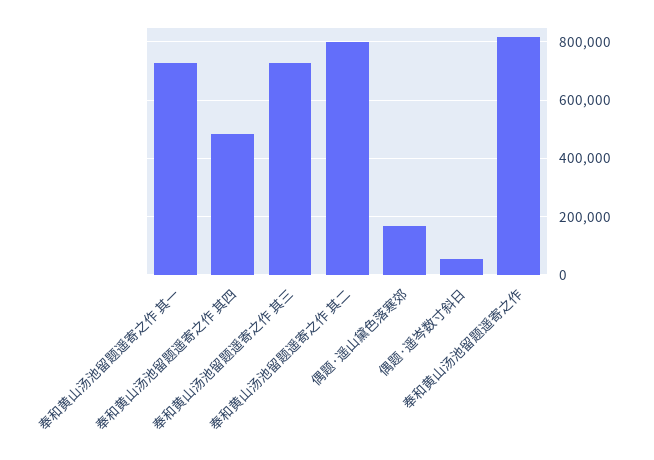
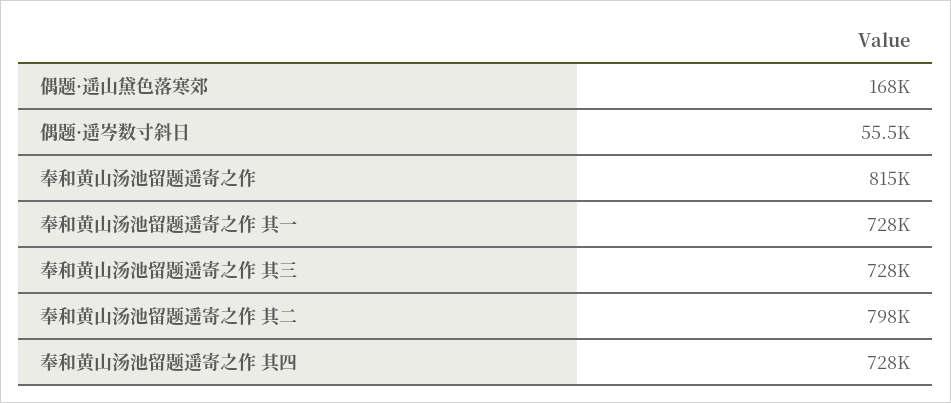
奉和黄山汤池留题遥寄之作 其四: 475000 -> 728000

